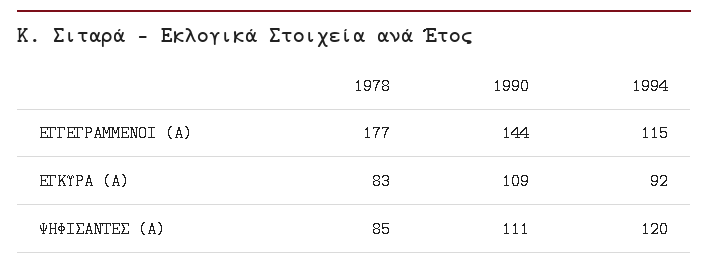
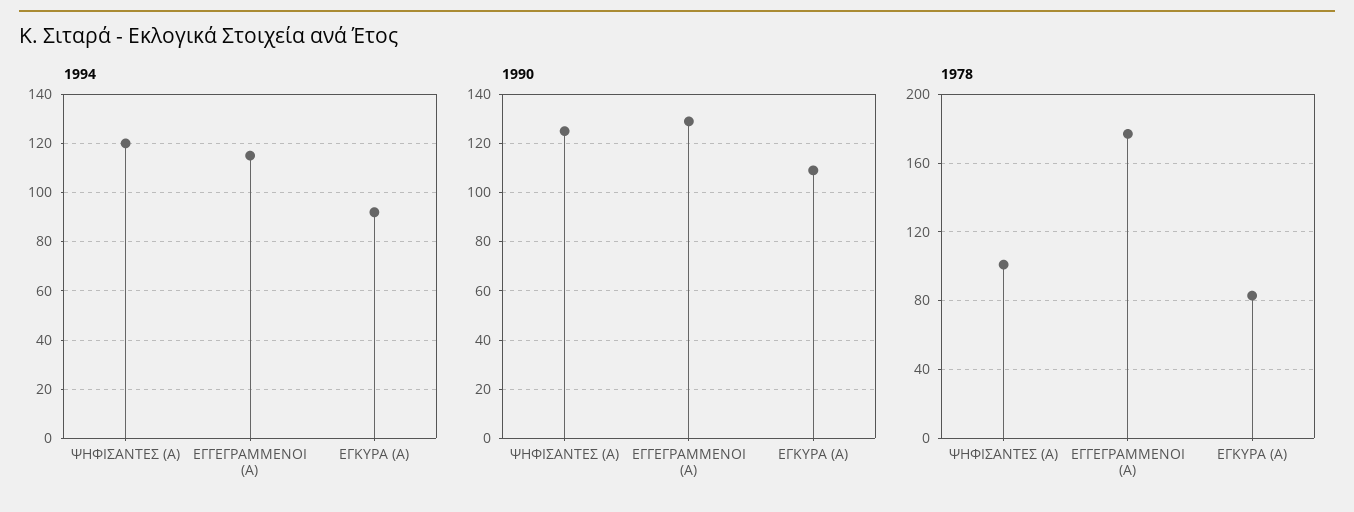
1990, ΕΓΓΕΓΡΑΜΜΕΝΟΙ (Α): 144 -> 130
1978, ΨΗΦΙΣΑΝΤΕΣ (Α): 85 -> 100
1990, ΨΗΦΙΣΑΝΤΕΣ (Α): 111 -> 125

